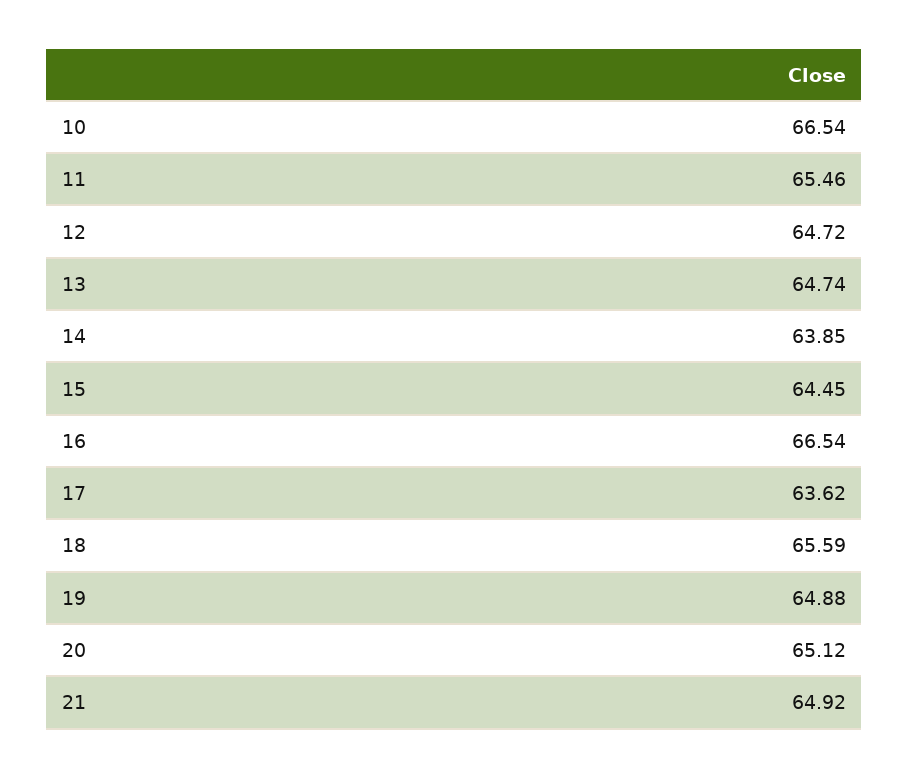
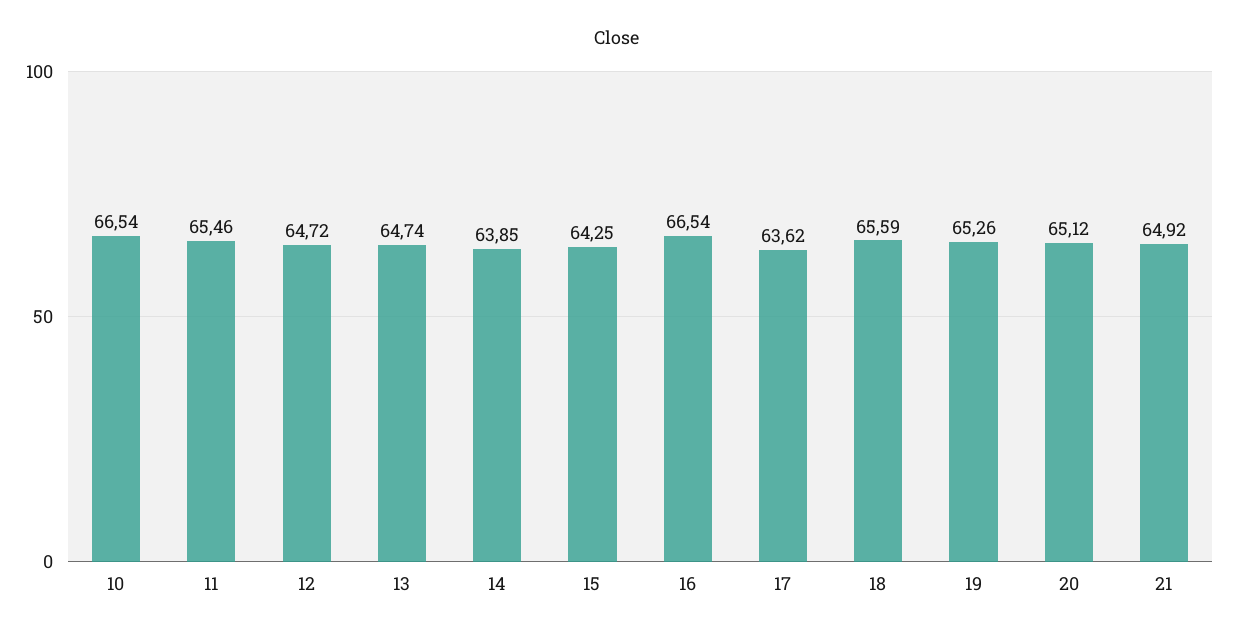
15: 64.45 -> 64.25
19: 64.88 -> 65.26

